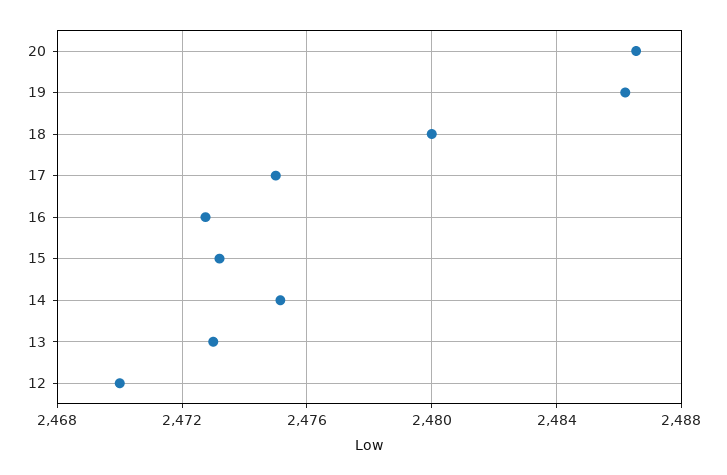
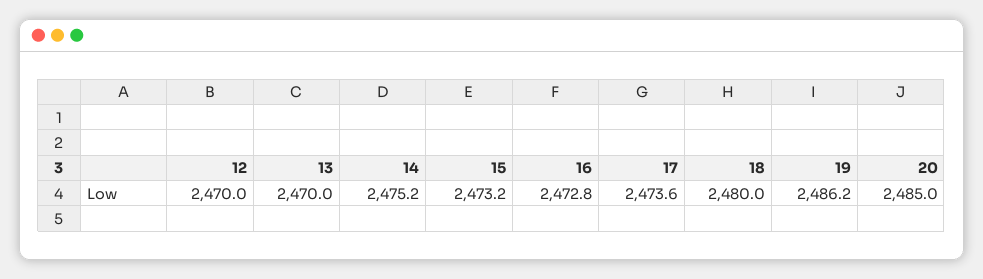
20: 2486.5 -> 2485
17: 2475 -> 2473.6
13: 2473 -> 2470

